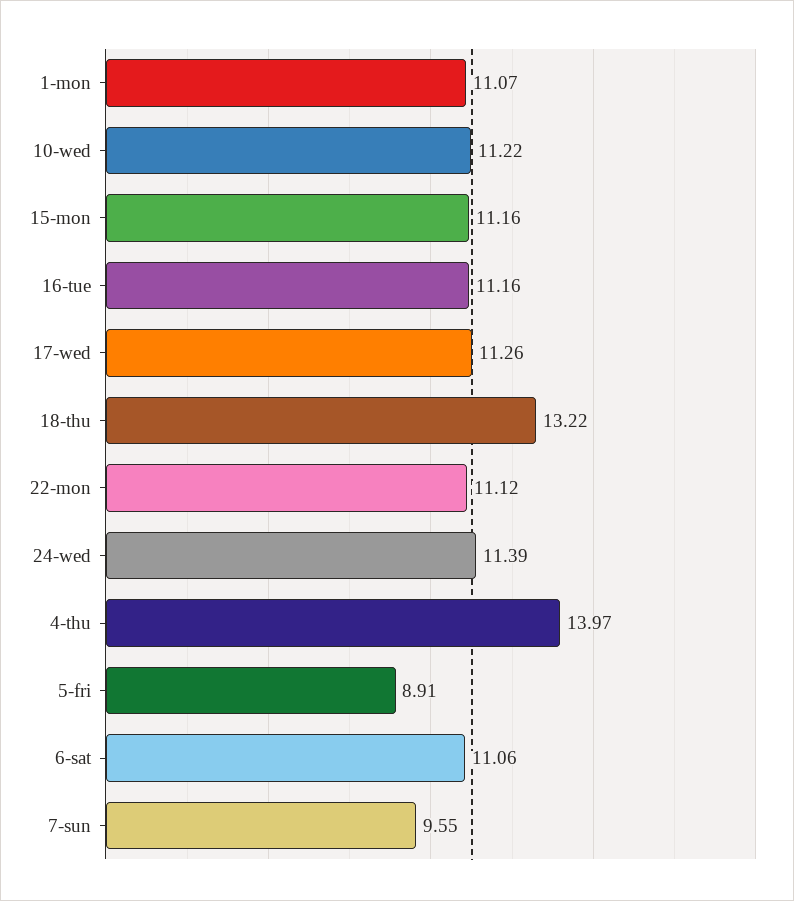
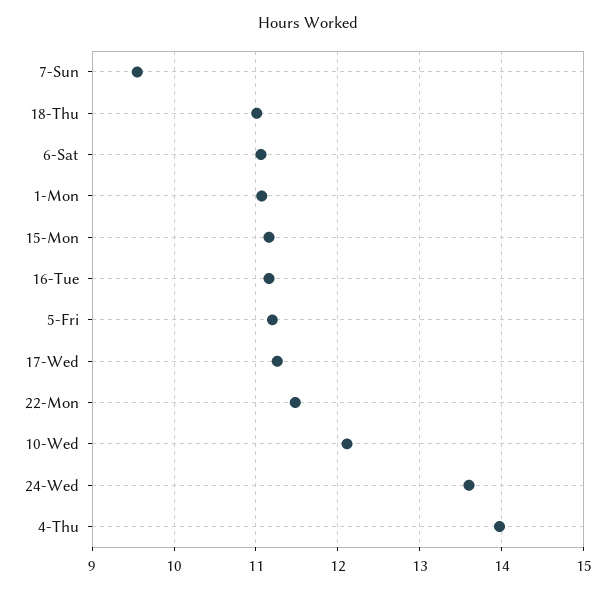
10-wed: 11.22 -> 12.1
18-thu: 13.22 -> 11
22-mon: 11.12 -> 11.5
24-wed: 11.39 -> 13.6
5-fri: 8.91 -> 11.2

